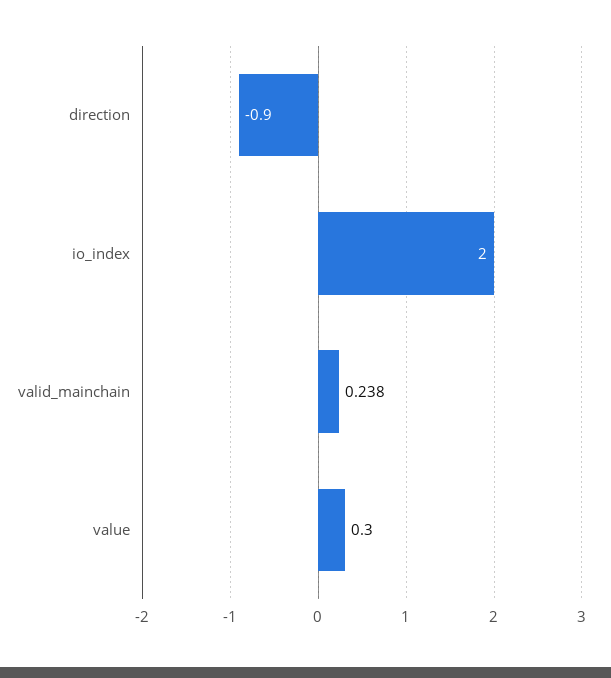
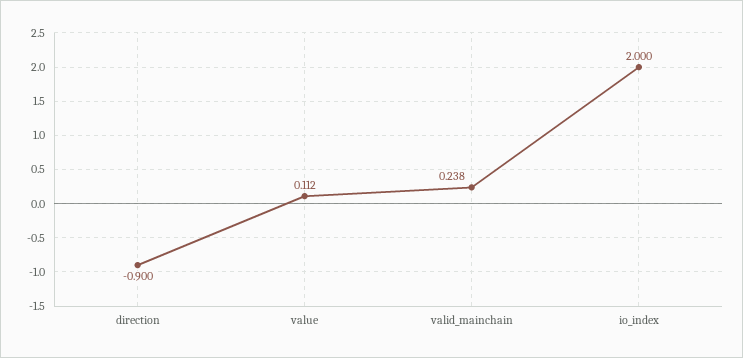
value: 0.3 -> 0.112

